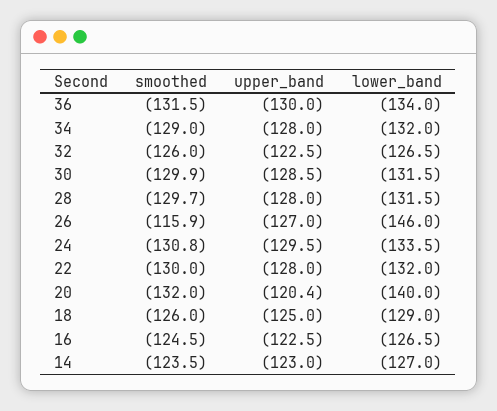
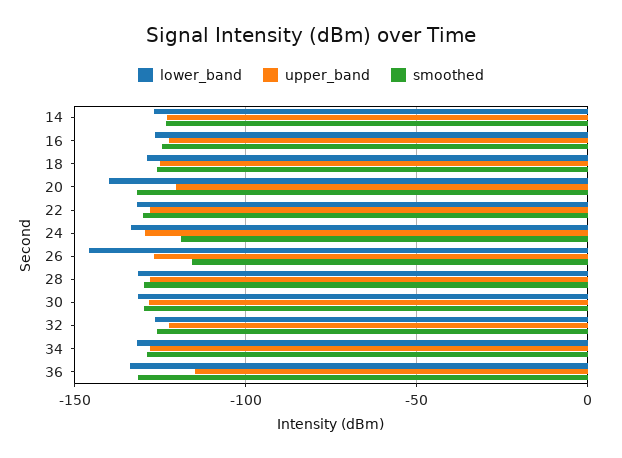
upper_band, 36: -130 -> -115
smoothed, 24: -130.8 -> -120

